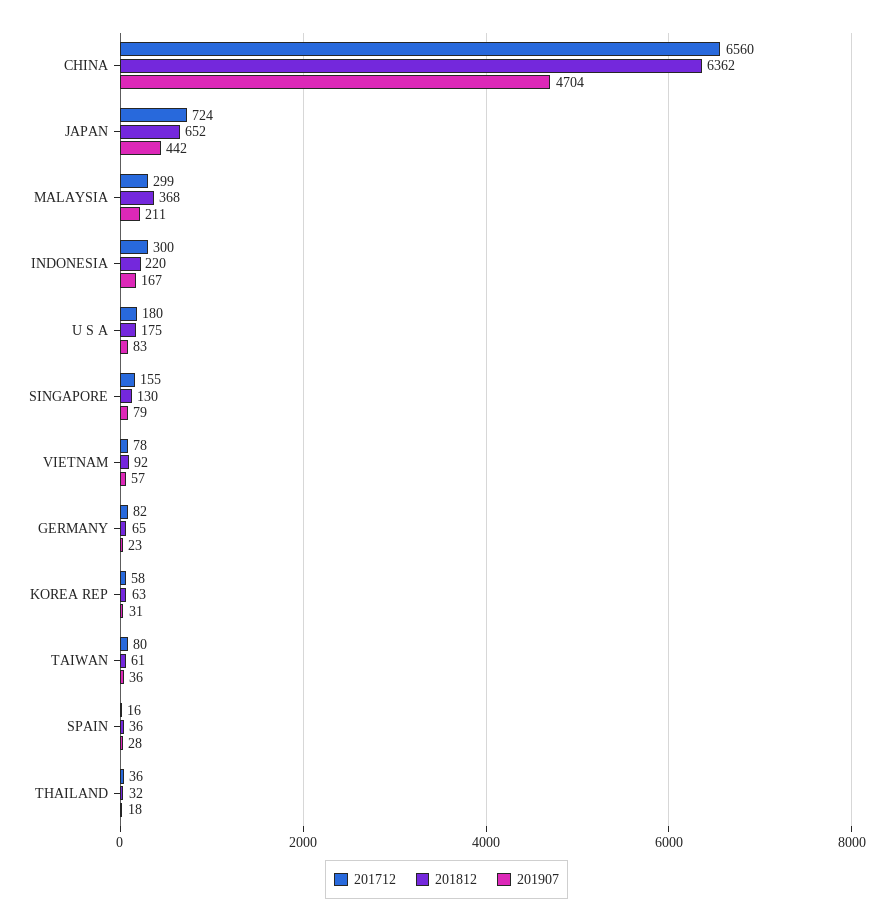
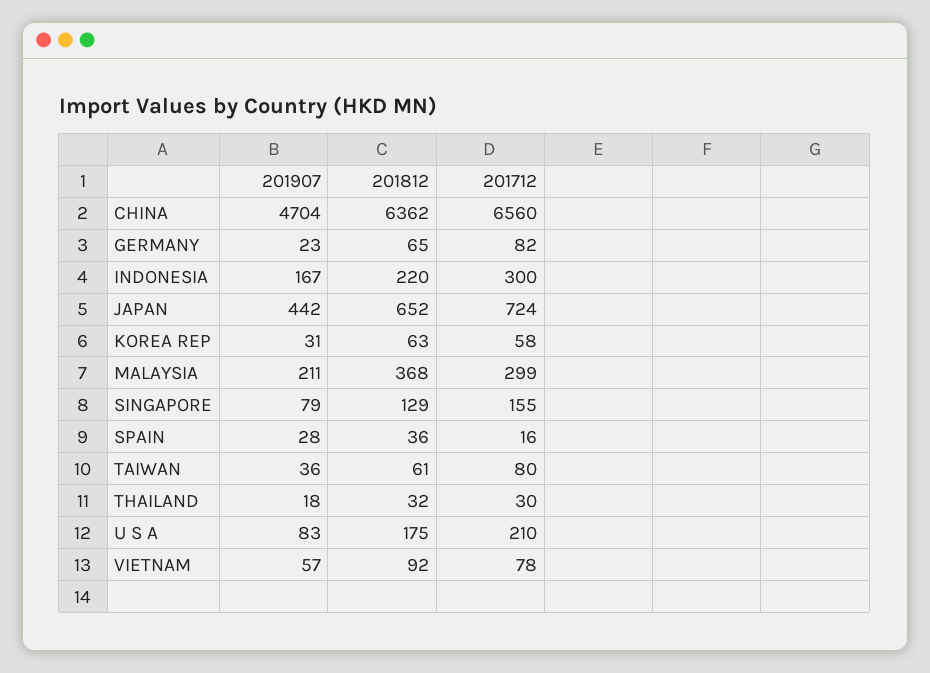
201712, U S A: 180 -> 210
201812, SINGAPORE: 130 -> 129
201712, THAILAND: 36 -> 30

